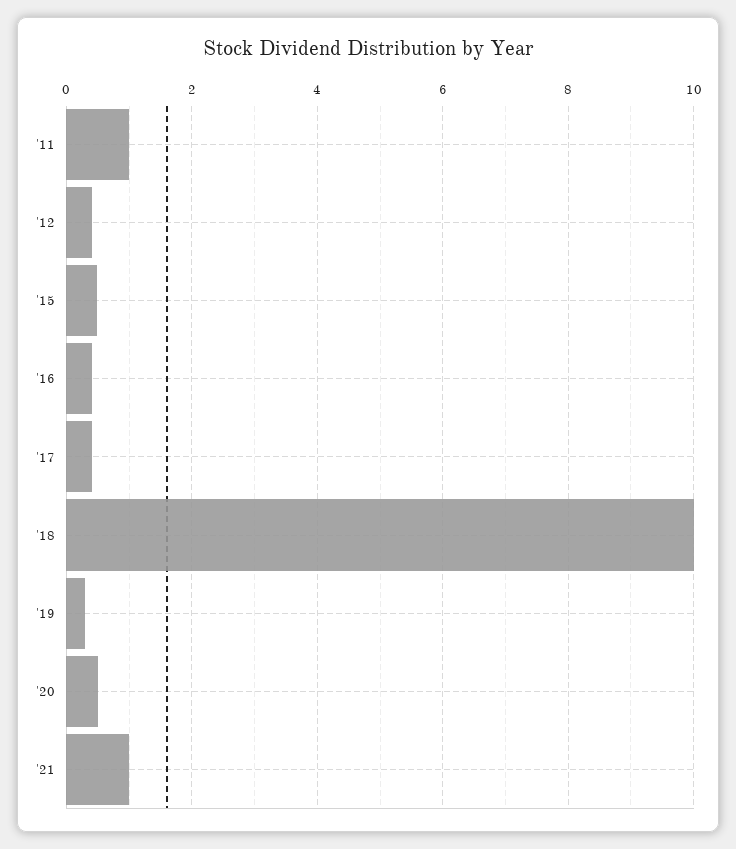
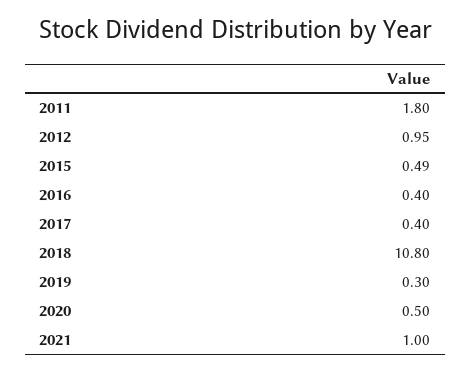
'11: 1 -> 1.8
'12: 0.4 -> 0.95
'18: 10 -> 10.8

